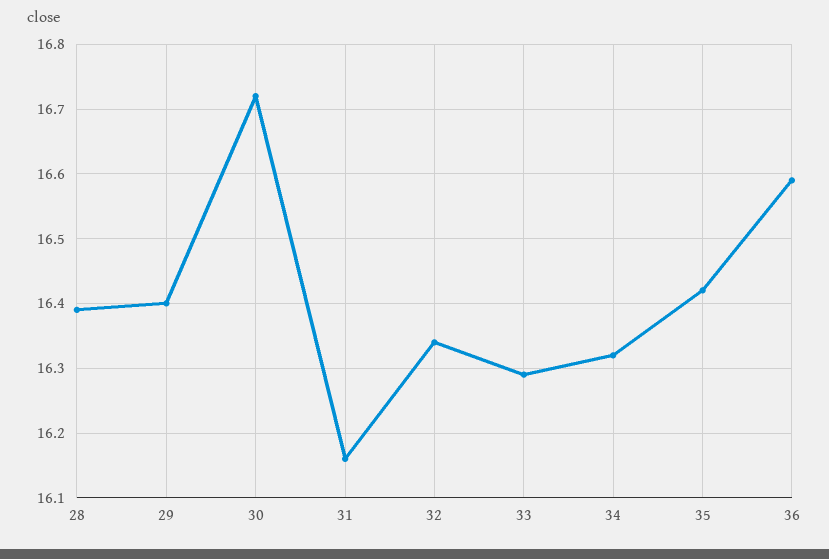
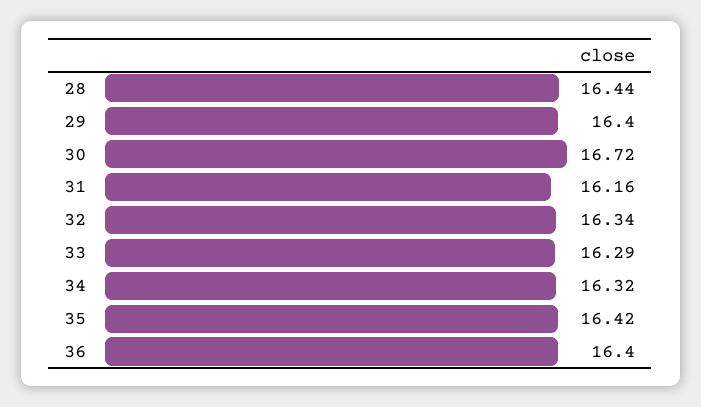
28: 16.39 -> 16.44
36: 16.59 -> 16.4

